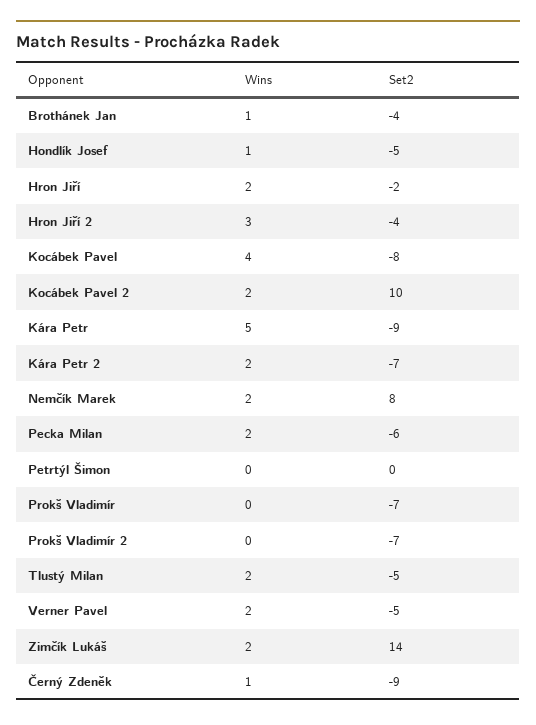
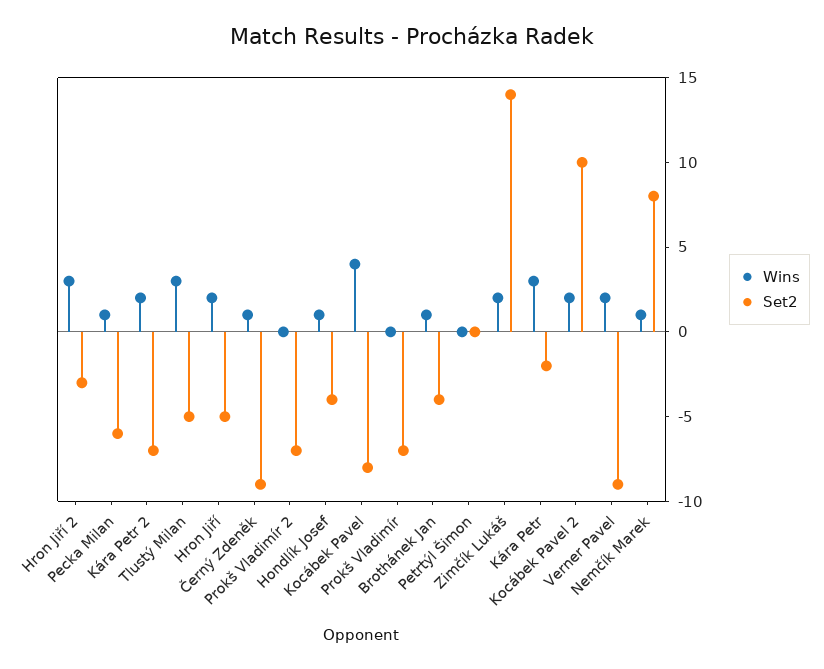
Set2, Hondlík Josef: -5 -> -4
Set2, Hron Jiří: -2 -> -5
Set2, Hron Jiří 2: -4 -> -3
Wins, Kára Petr: 5 -> 3
Set2, Kára Petr: -9 -> -2
Wins, Nemčík Marek: 2 -> 1
Wins, Pecka Milan: 2 -> 1
Wins, Tlustý Milan: 2 -> 3
Set2, Verner Pavel: -5 -> -9

